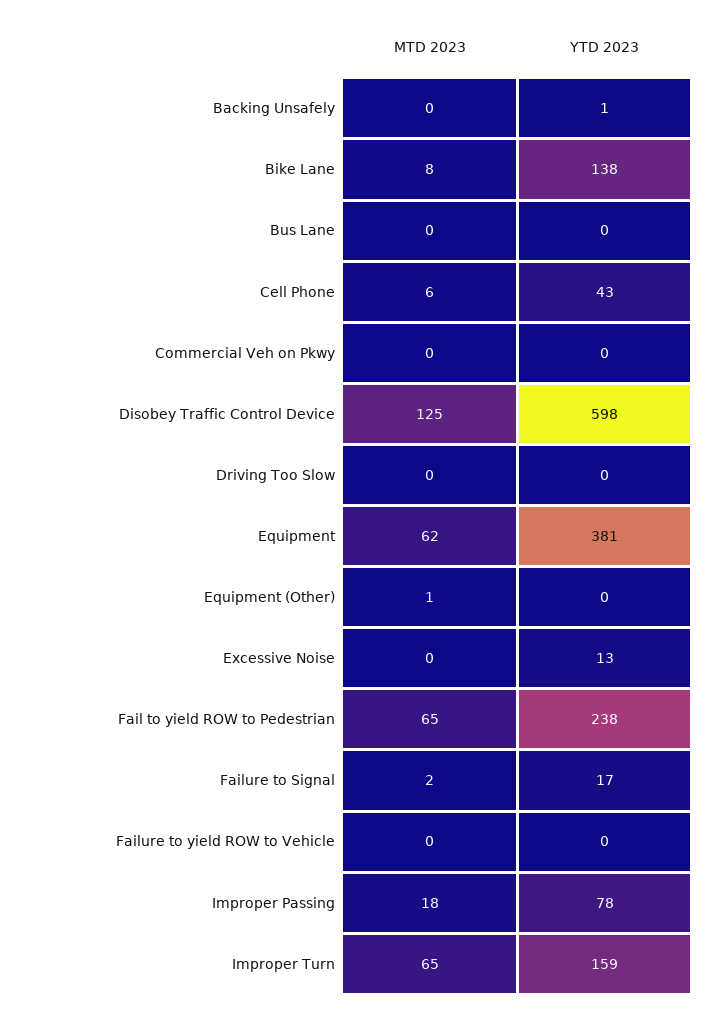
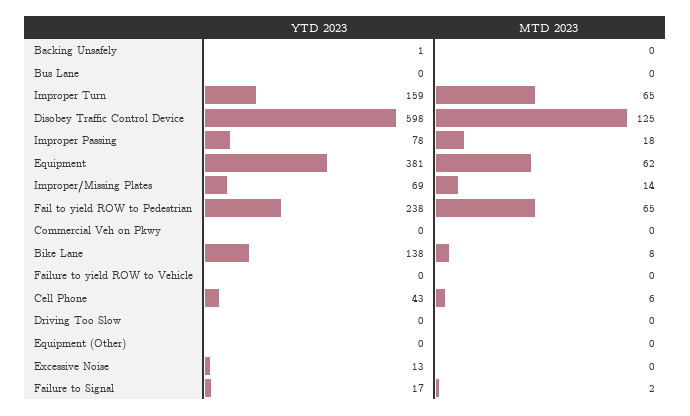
MTD 2023, Equipment (Other): 1 -> 0
YTD 2023, Improper/Missing Plates: none -> 69
MTD 2023, Improper/Missing Plates: none -> 14

